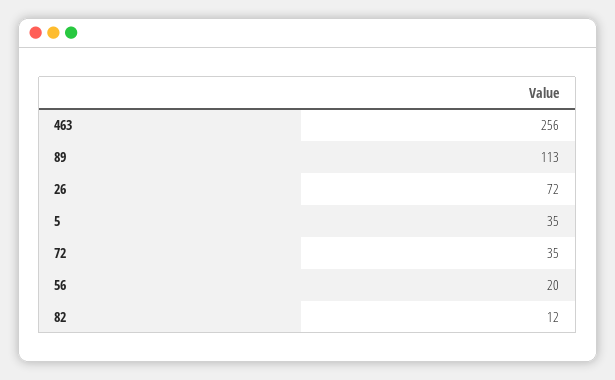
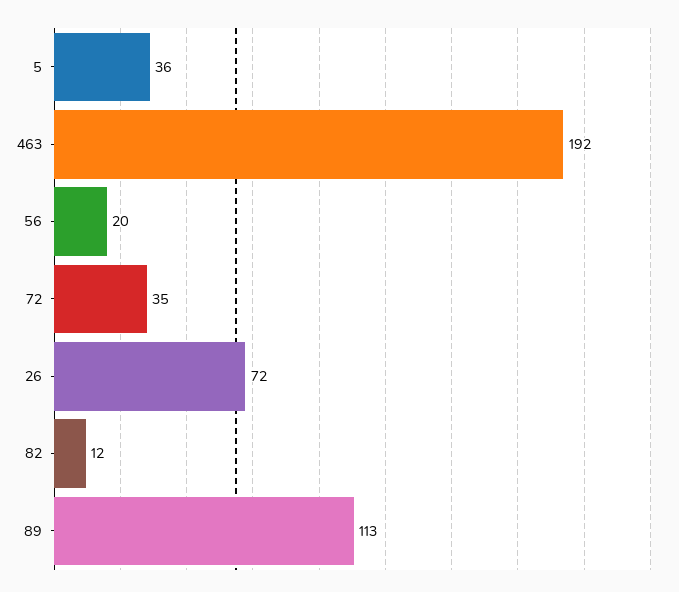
463: 256 -> 192
5: 35 -> 36

